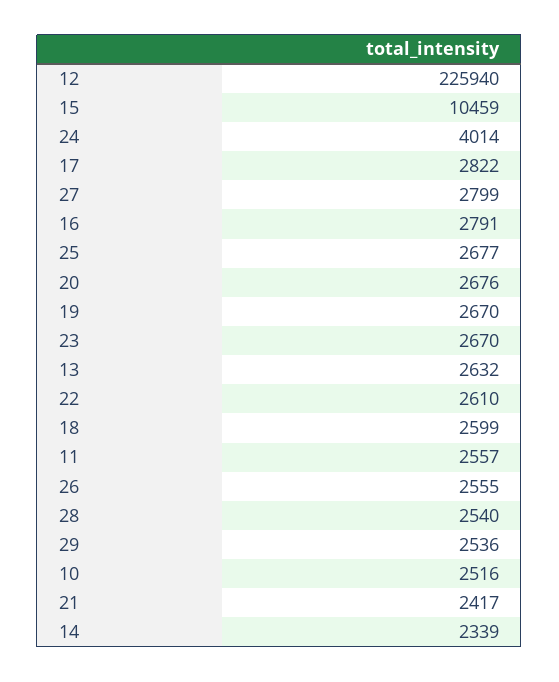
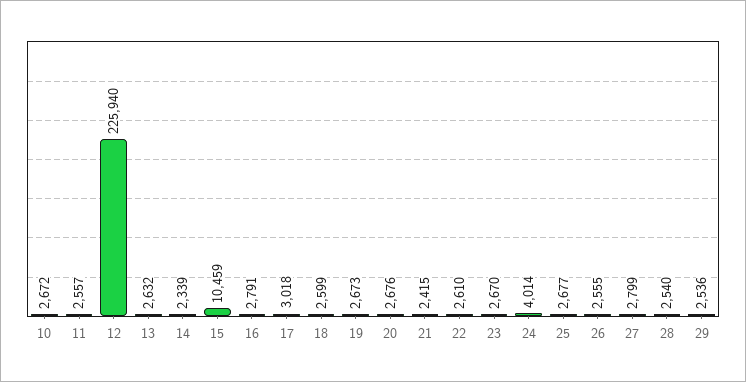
17: 2822 -> 3018
19: 2670 -> 2673
10: 2516 -> 2672
21: 2417 -> 2415

